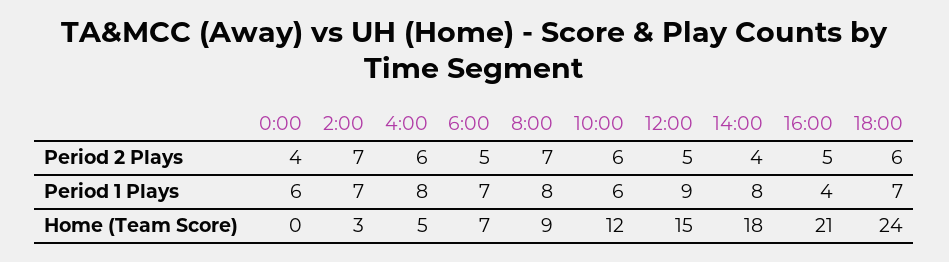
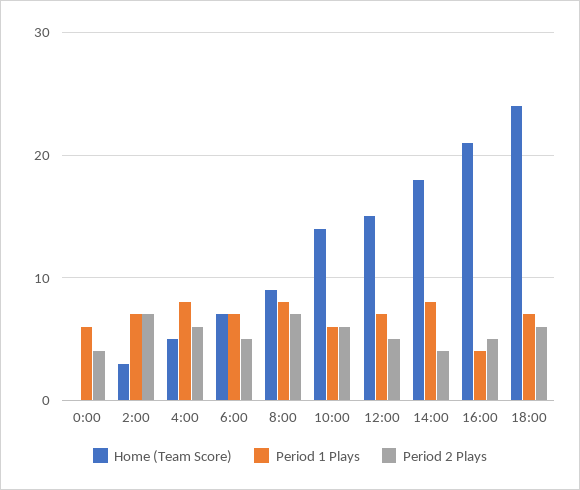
Period 1 Plays, 12:00: 9 -> 7
Home (Team Score), 10:00: 12 -> 14

